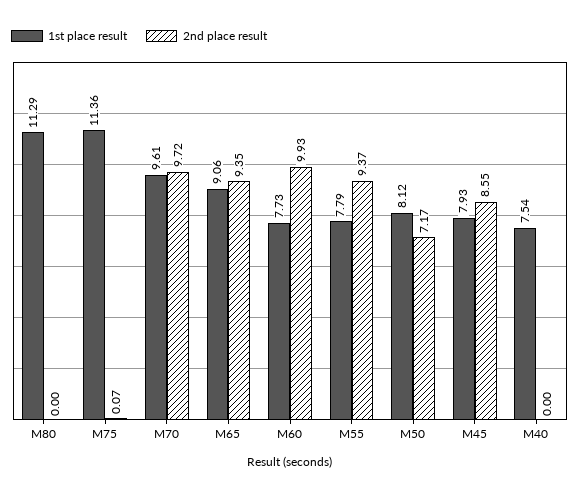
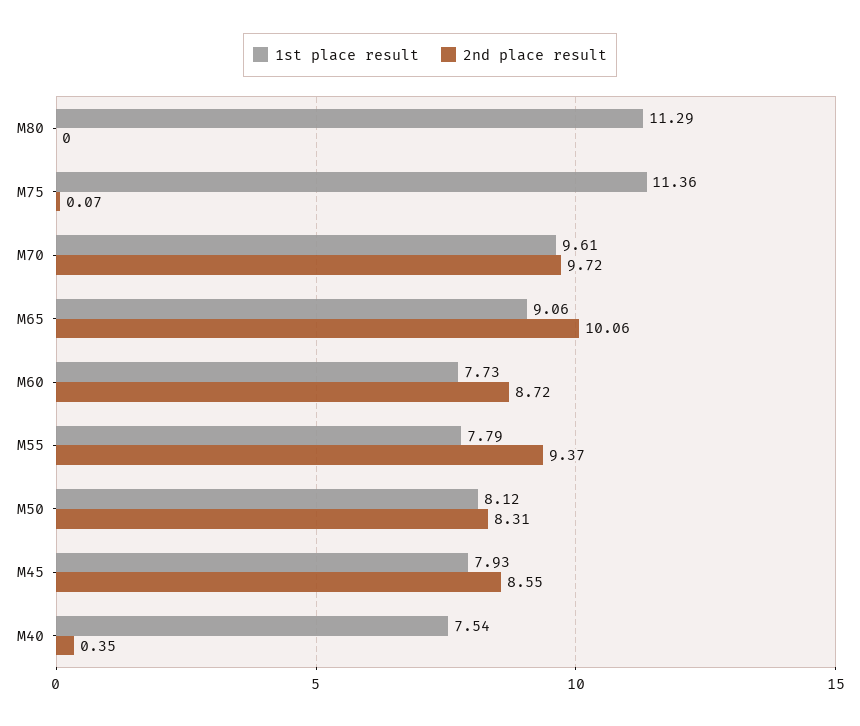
2nd place result, М65: 9.35 -> 10.06
2nd place result, М60: 9.93 -> 8.72
2nd place result, М50: 7.17 -> 8.31
2nd place result, М40: 0 -> 0.35

